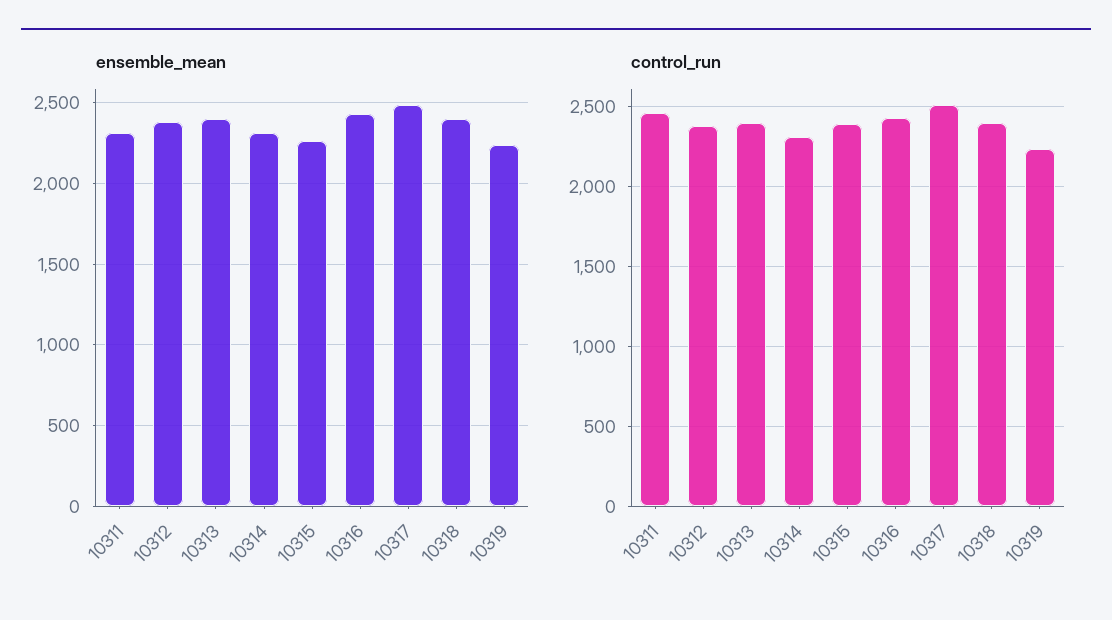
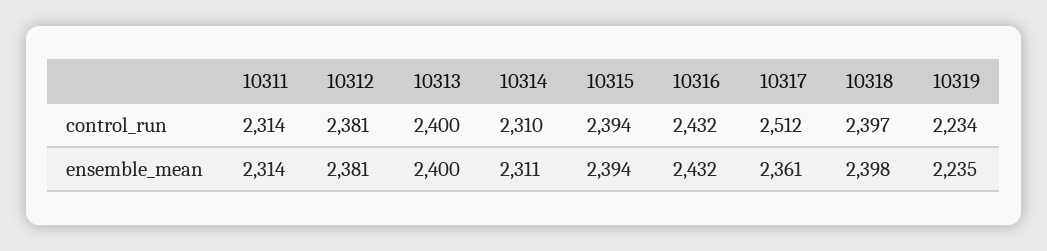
ensemble_mean, 10315: 2250 -> 2394
ensemble_mean, 10317: 2500 -> 2361
control_run, 10311: 2450 -> 2314

